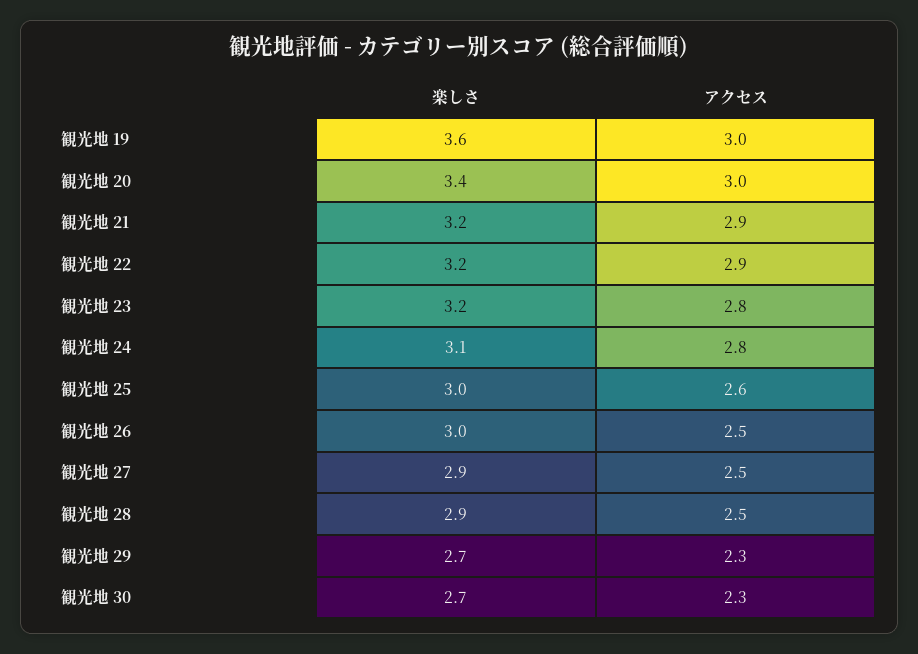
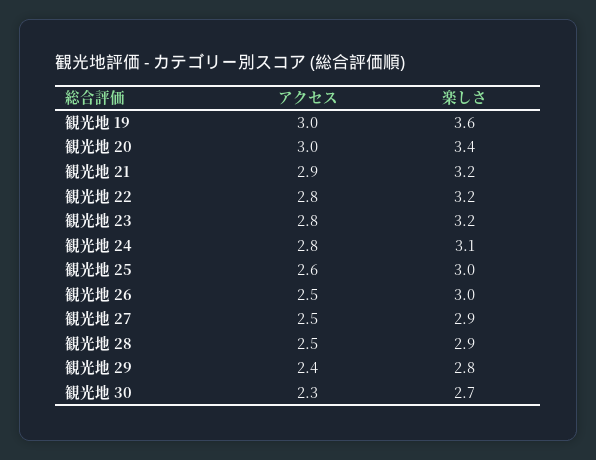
アクセス, 観光地 22: 2.9 -> 2.8
楽しさ, 観光地 29: 2.7 -> 2.8
アクセス, 観光地 29: 2.3 -> 2.4

